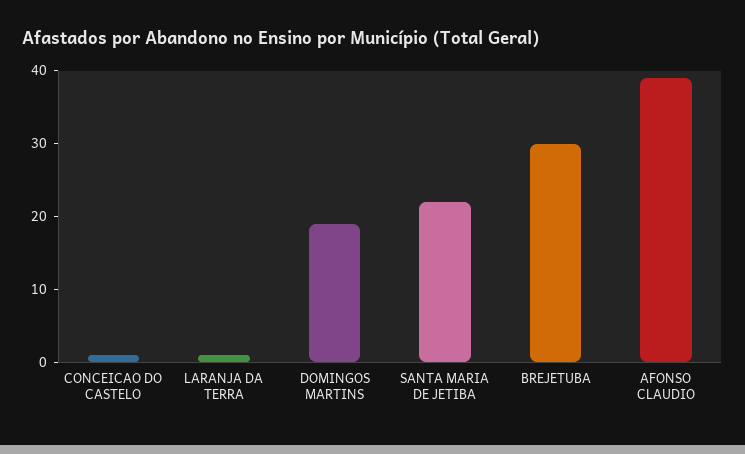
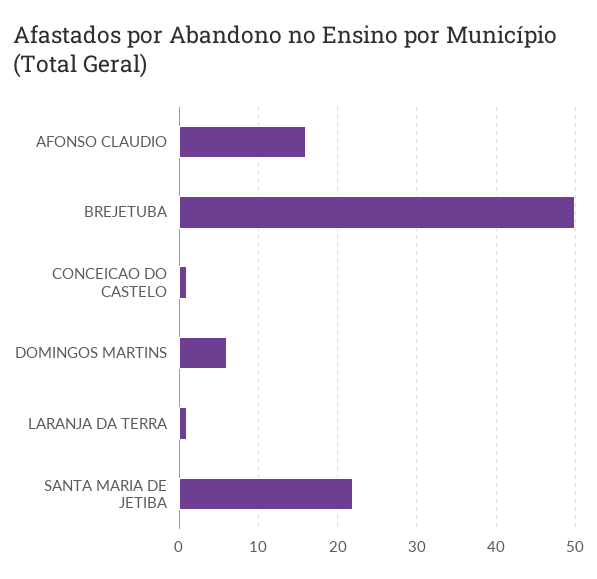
DOMINGOS MARTINS: 20 -> 6
BREJETUBA: 30 -> 50
AFONSO CLAUDIO: 40 -> 16

